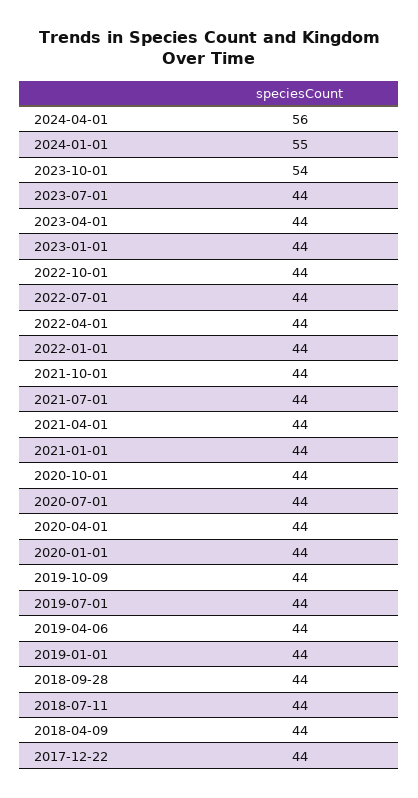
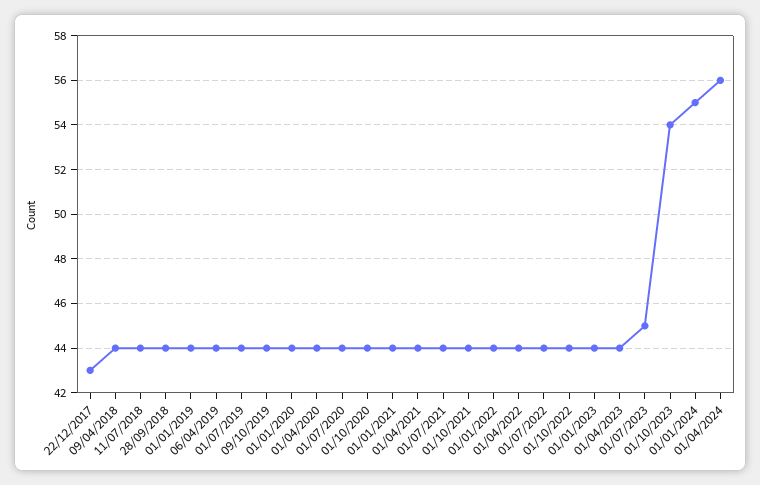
2023-07-01: 44 -> 45
2017-12-22: 44 -> 43

